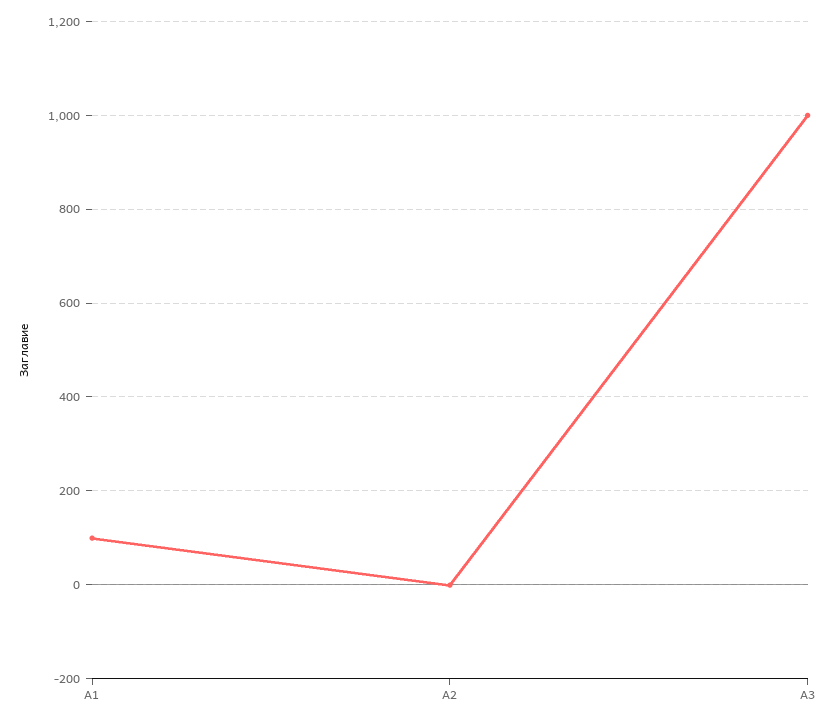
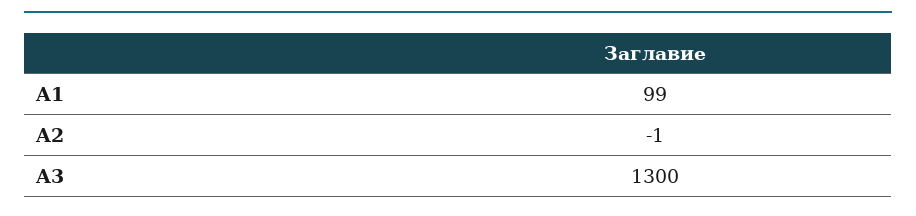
A3: 1000 -> 1300

